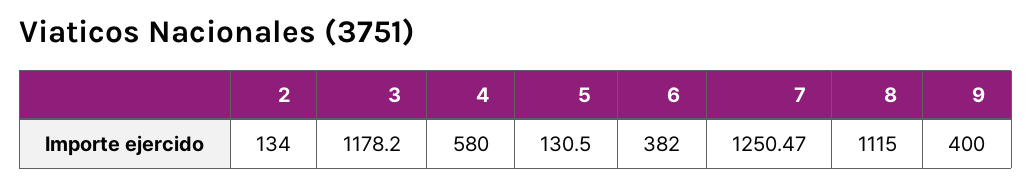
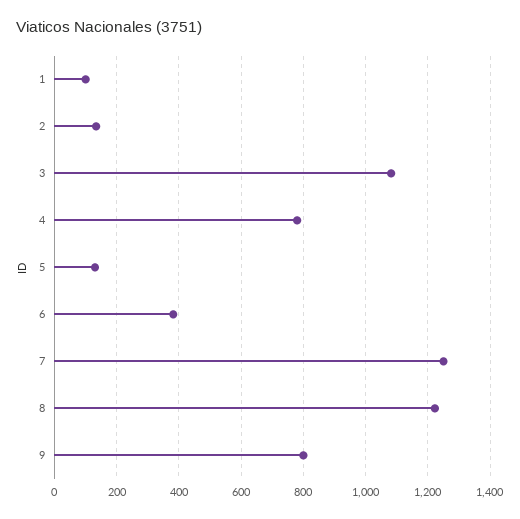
3: 1178.2 -> 1080
4: 580 -> 780
8: 1115 -> 1220
9: 400 -> 800
1: none -> 100

